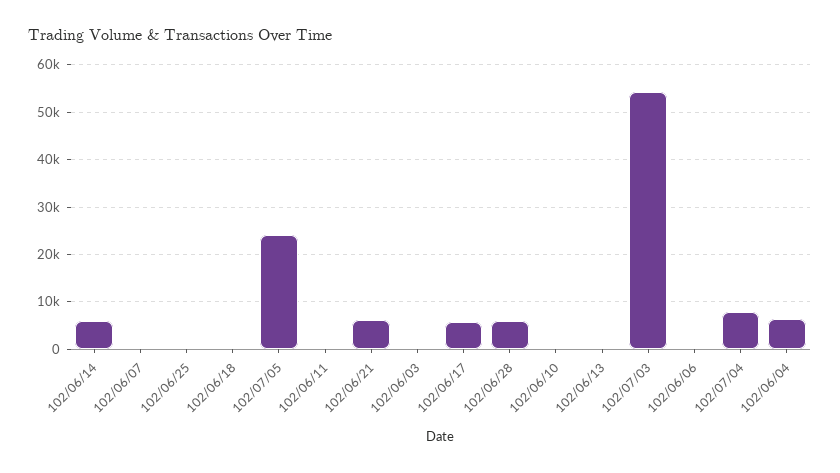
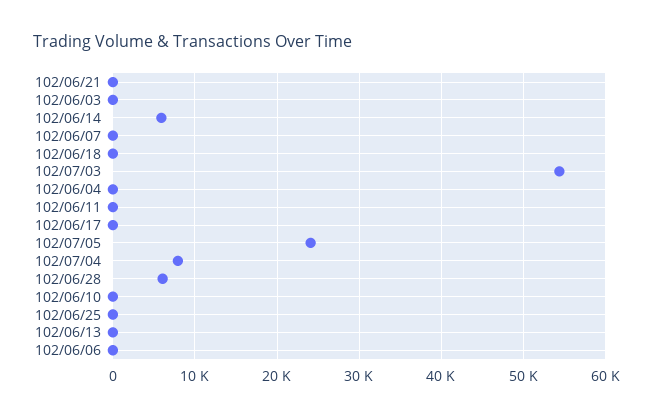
102/06/21: 6000 -> 0
102/06/17: 6000 -> 0
102/06/04: 6000 -> 0

